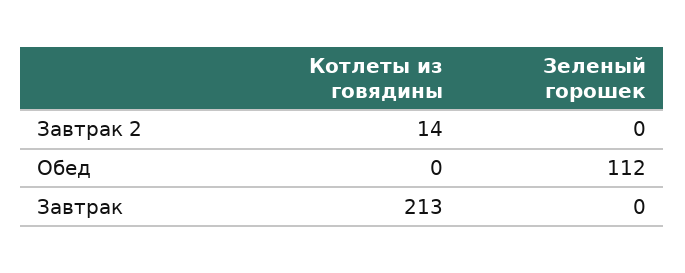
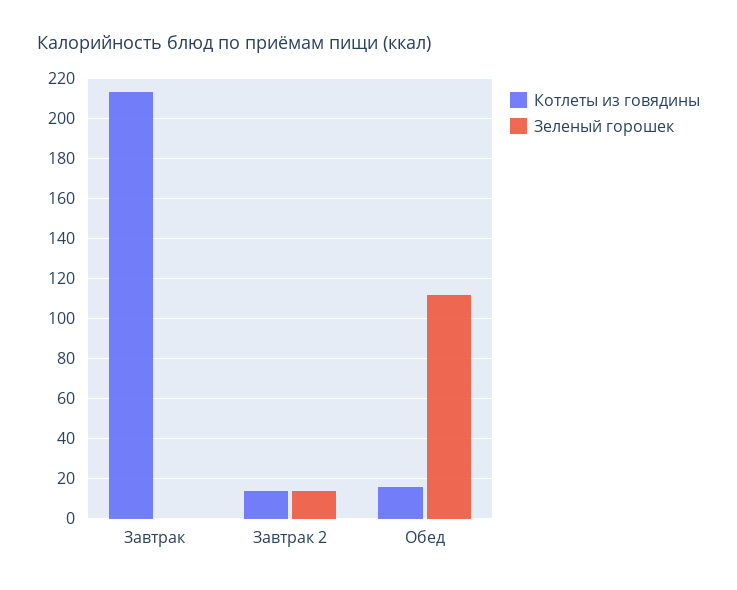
Зеленый горошек, Завтрак 2: 0 -> 15
Котлеты из говядины, Обед: 0 -> 15

